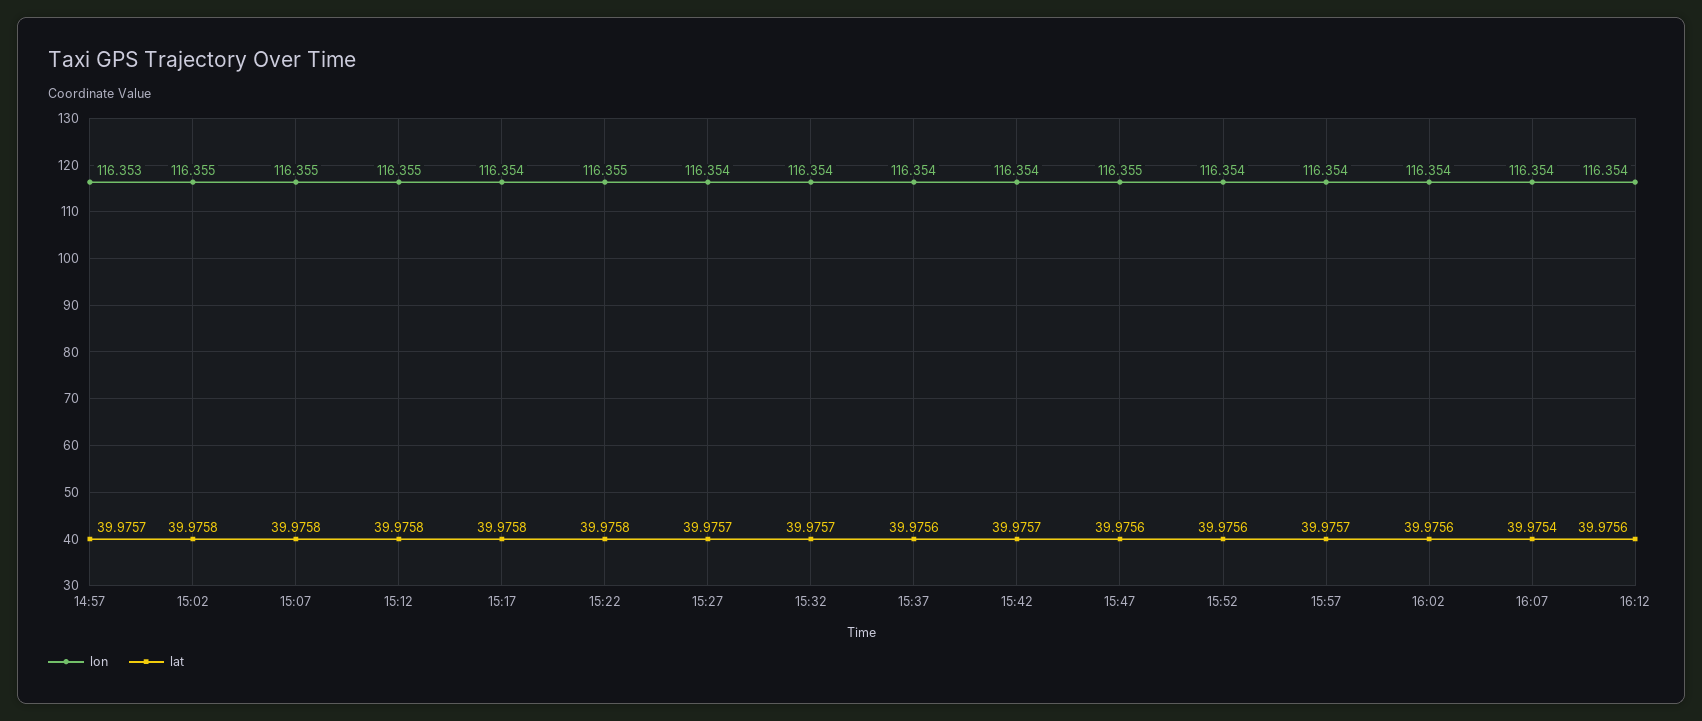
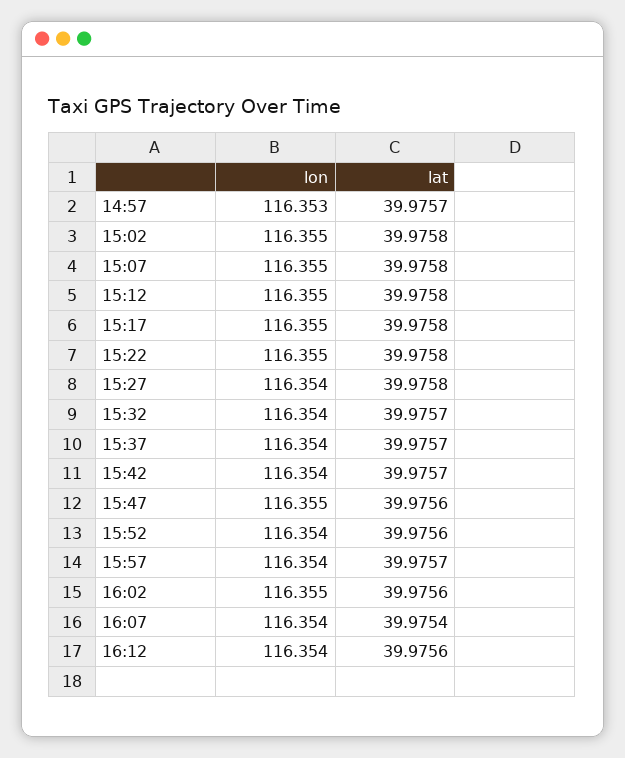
lon, 15:17: 116.354 -> 116.355
lat, 15:27: 39.9757 -> 39.9758
lat, 15:37: 39.9756 -> 39.9757
lon, 16:02: 116.354 -> 116.355

